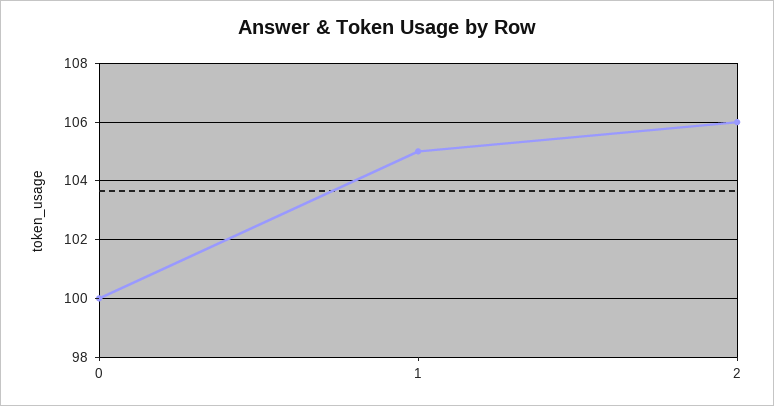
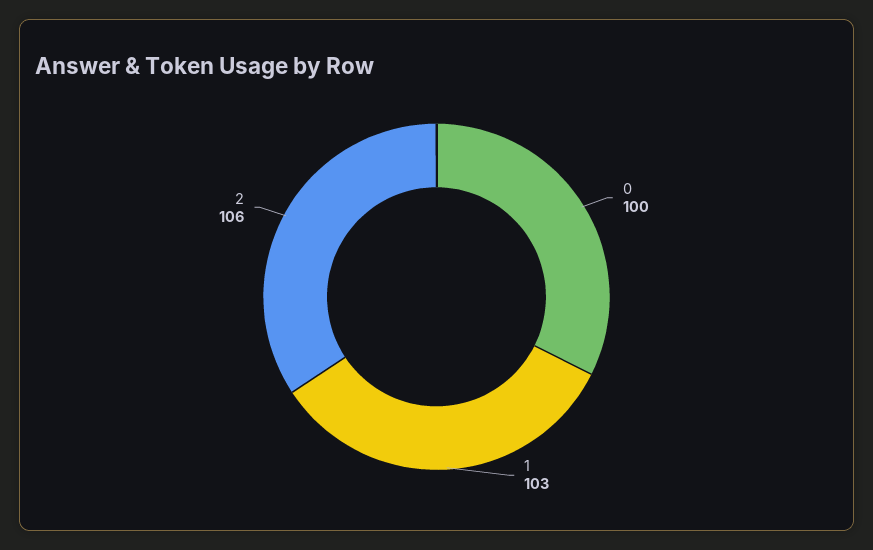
1: 105 -> 103

